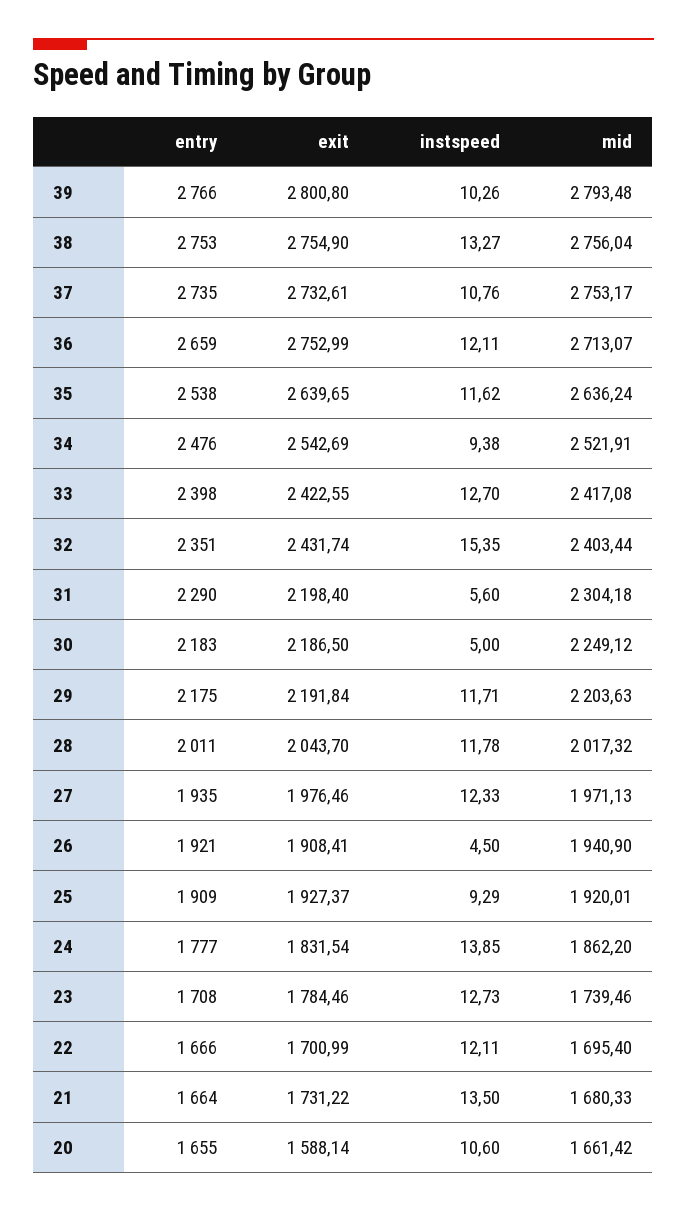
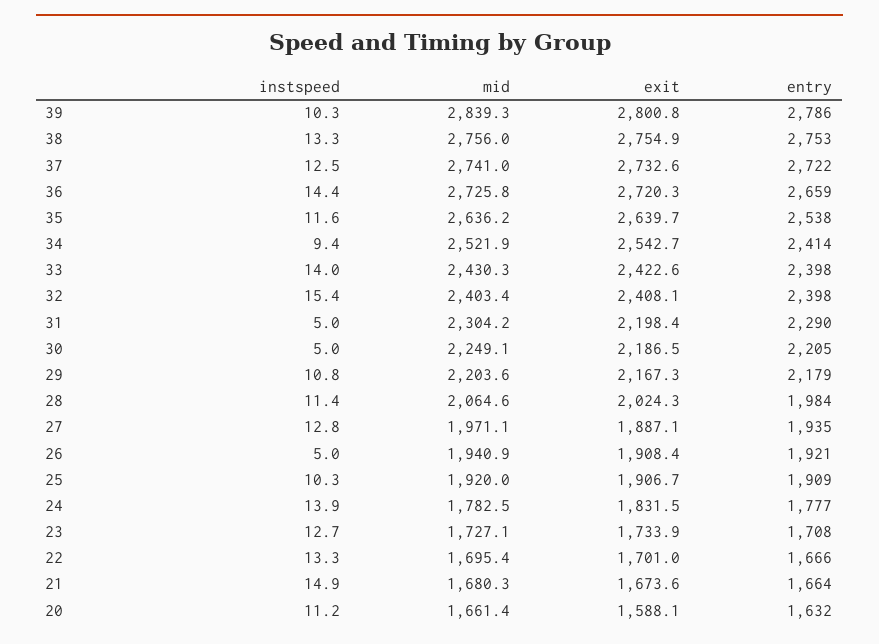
entry, 39: 2766 -> 2786
mid, 39: 2793.48 -> 2839.3
entry, 37: 2735 -> 2722
instspeed, 37: 10.76 -> 12.5
mid, 37: 2753.17 -> 2741
exit, 36: 2752.99 -> 2720.3
instspeed, 36: 12.11 -> 14.4
mid, 36: 2713.07 -> 2725.8
entry, 34: 2476 -> 2414
instspeed, 33: 12.7 -> 14
mid, 33: 2417.08 -> 2430.3
entry, 32: 2351 -> 2398
exit, 32: 2431.74 -> 2408.1
instspeed, 31: 5.6 -> 5
entry, 30: 2183 -> 2205
entry, 29: 2175 -> 2179
exit, 29: 2191.84 -> 2167.3
instspeed, 29: 11.71 -> 10.8
entry, 28: 2011 -> 1984
exit, 28: 2043.7 -> 2024.3
instspeed, 28: 11.78 -> 11.4
mid, 28: 2017.32 -> 2064.6
exit, 27: 1976.46 -> 1887.1
instspeed, 27: 12.33 -> 12.8
instspeed, 26: 4.5 -> 5
exit, 25: 1927.37 -> 1906.7
instspeed, 25: 9.29 -> 10.3
mid, 24: 1862.2 -> 1782.5
exit, 23: 1784.46 -> 1733.9
mid, 23: 1739.46 -> 1727.1
instspeed, 22: 12.11 -> 13.3
exit, 21: 1731.22 -> 1673.6
instspeed, 21: 13.5 -> 14.9
entry, 20: 1655 -> 1632
instspeed, 20: 10.6 -> 11.2

